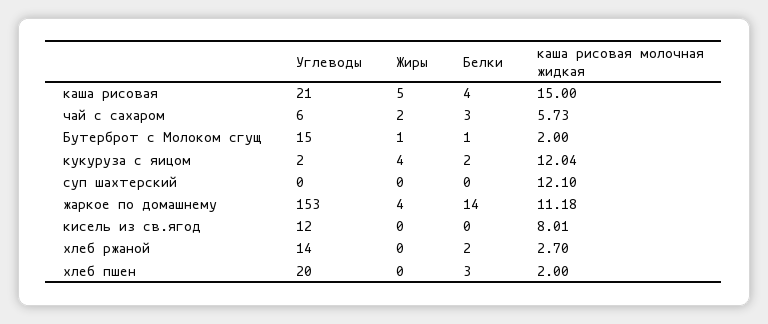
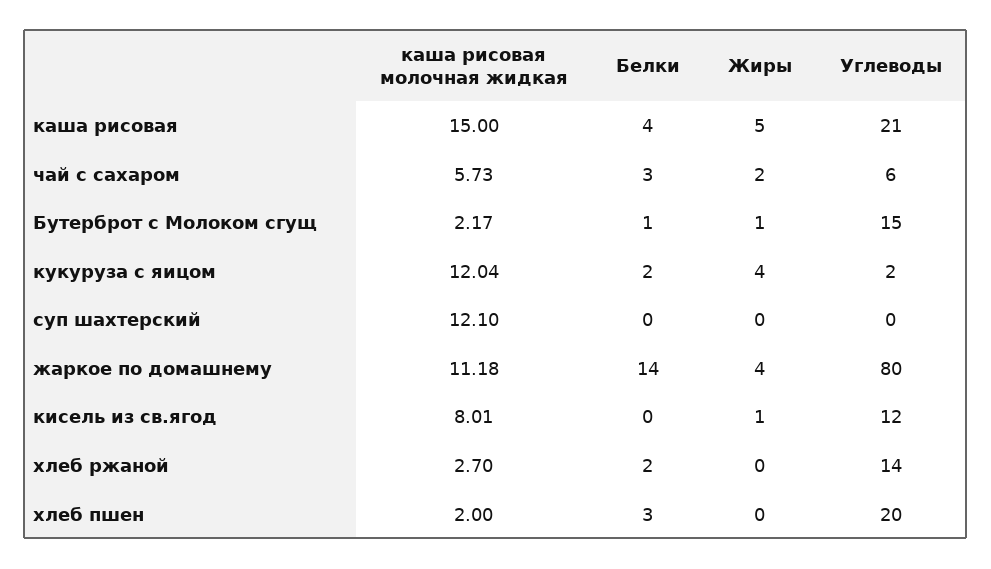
каша рисовая молочная жидкая, Бутерброт с Молоком сгущ: 2 -> 2.17
Углеводы, жаркое по домашнему: 153 -> 80
Жиры, кисель из св.ягод: 0 -> 1

